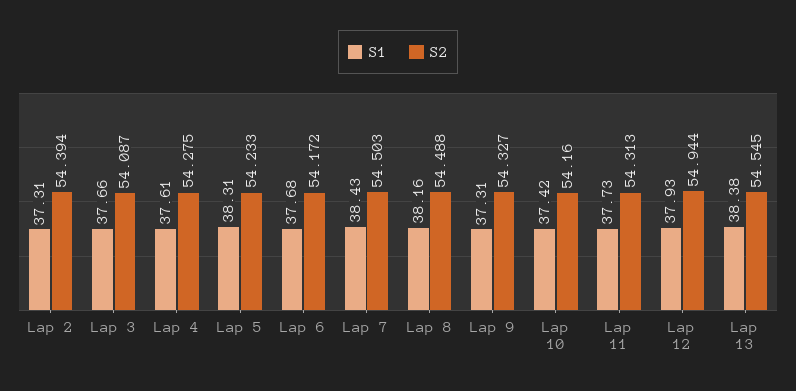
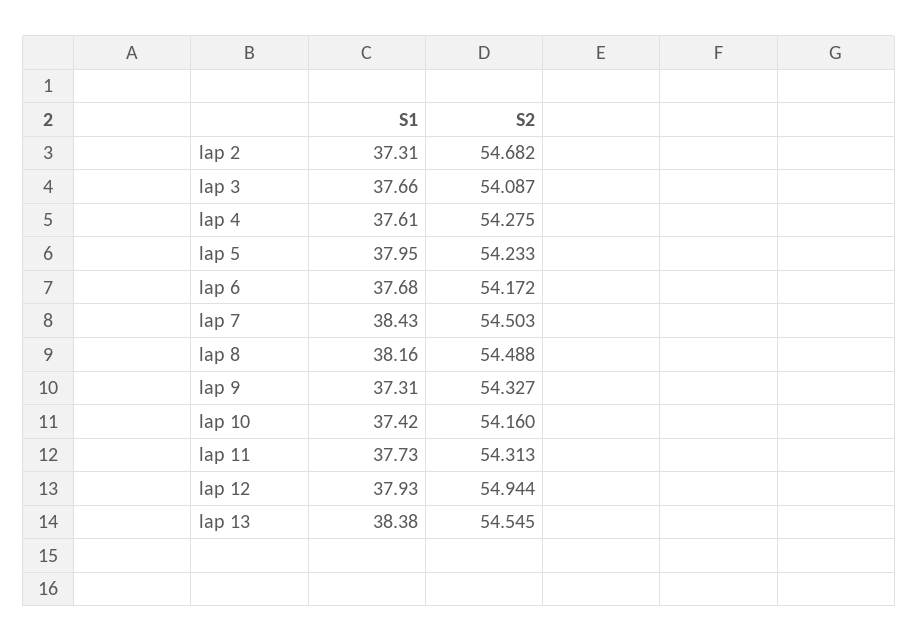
S2, Lap 2: 54.394 -> 54.682
S1, Lap 5: 38.31 -> 37.95

